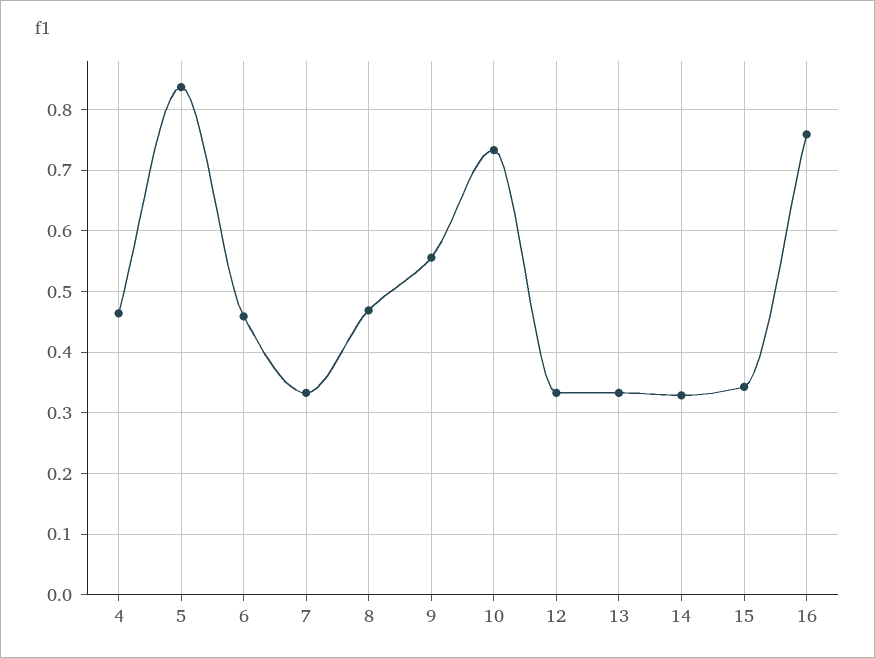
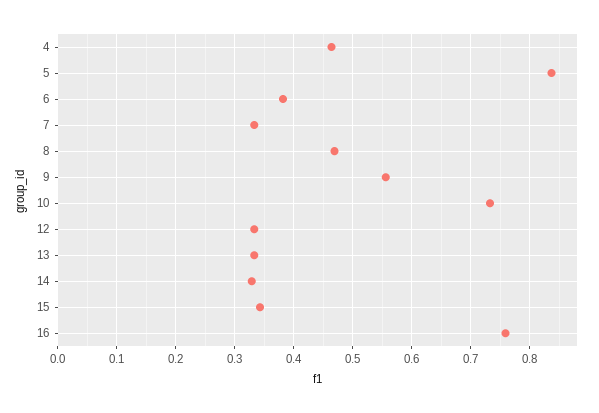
6: 0.46 -> 0.38

